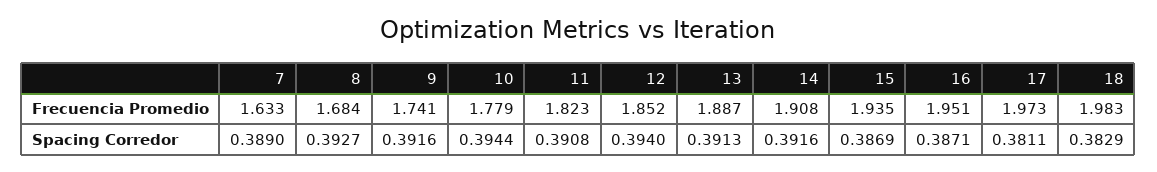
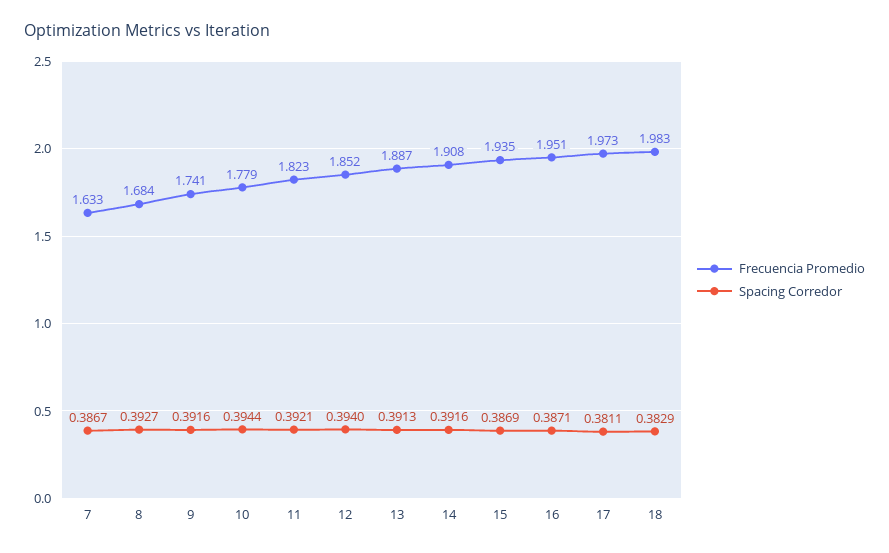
Spacing Corredor, 7: 0.389 -> 0.3867
Spacing Corredor, 11: 0.3908 -> 0.3921

